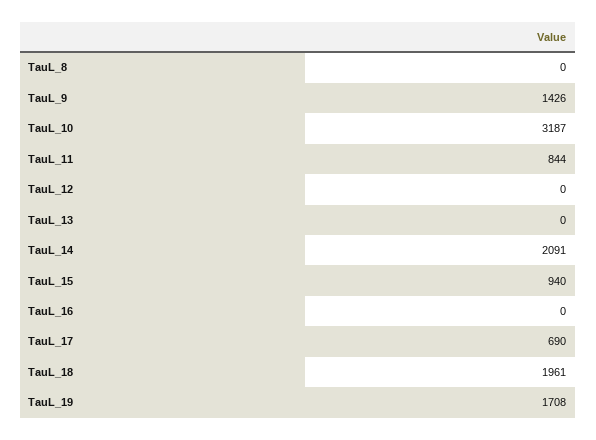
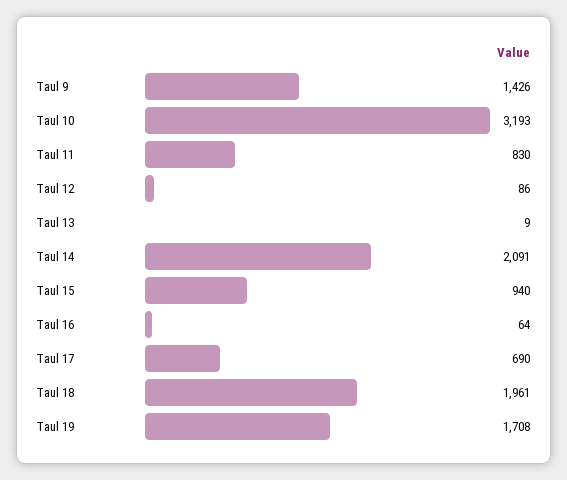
TauL_8: 0 -> none
TauL_10: 3187 -> 3193
TauL_11: 844 -> 830
TauL_12: 0 -> 86
TauL_13: 0 -> 9
TauL_16: 0 -> 64

